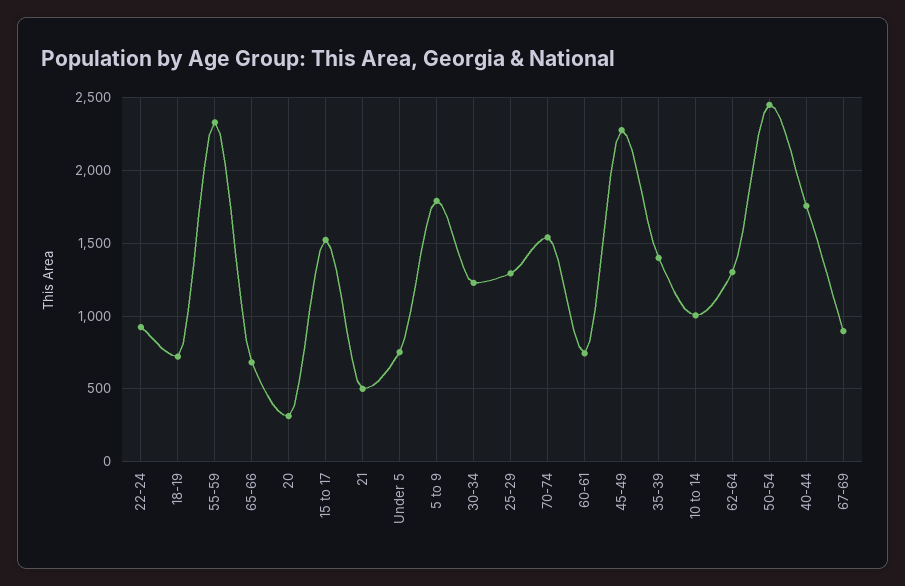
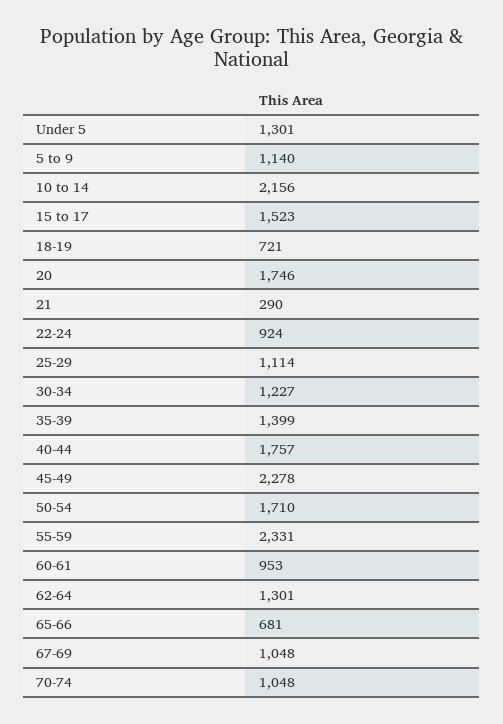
20: 300 -> 1746
21: 500 -> 290
Under 5: 750 -> 1301
5 to 9: 1800 -> 1140
25-29: 1300 -> 1114
70-74: 1550 -> 1048
60-61: 750 -> 953
10 to 14: 1000 -> 2156
50-54: 2450 -> 1710
67-69: 900 -> 1048

